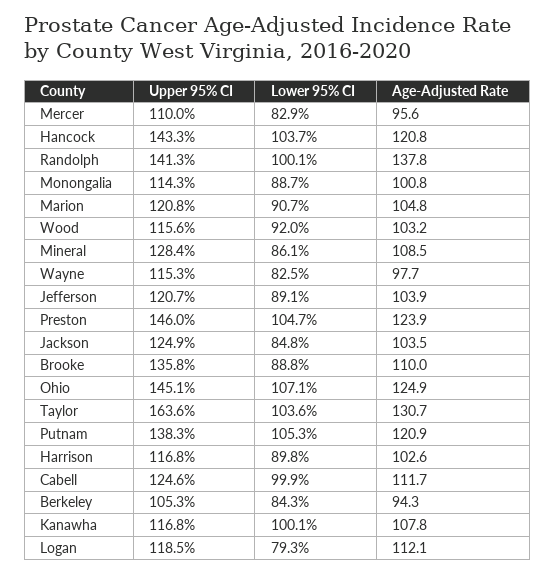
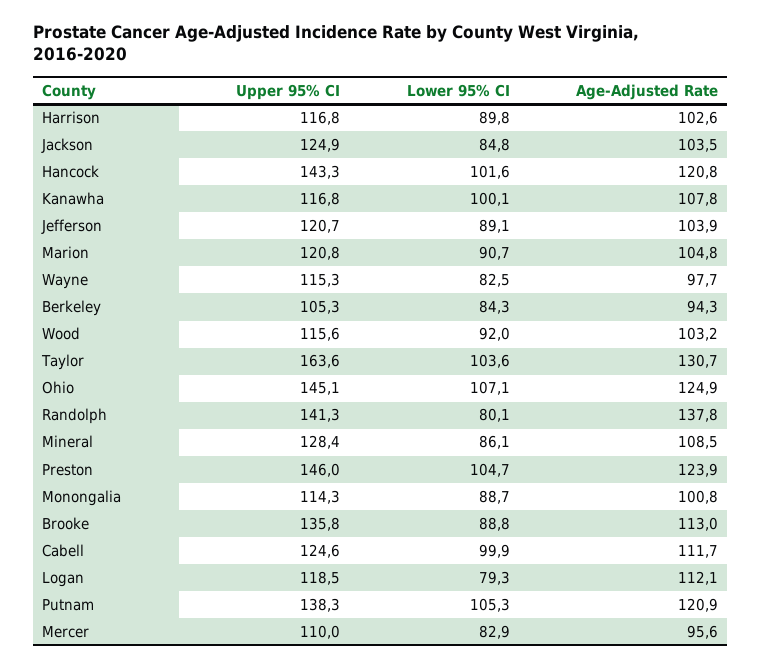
Lower 95% CI, Hancock: 103.7 -> 101.6
Lower 95% CI, Randolph: 100.1 -> 80.1
Age-Adjusted Rate, Brooke: 110 -> 113

